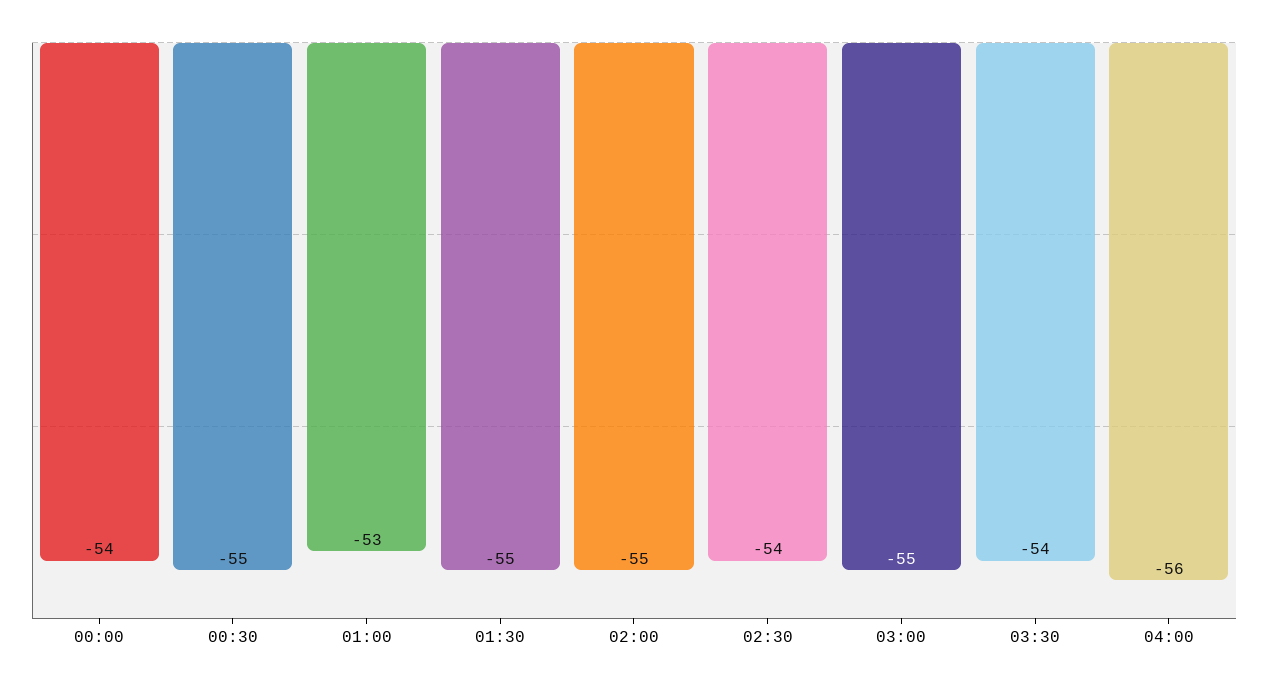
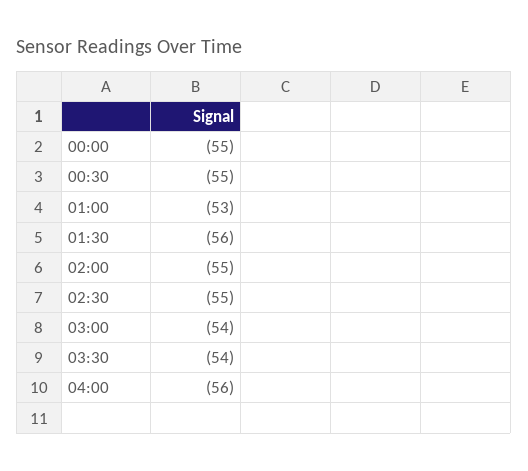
00:00: -54 -> -55
01:30: -55 -> -56
02:30: -54 -> -55
03:00: -55 -> -54

